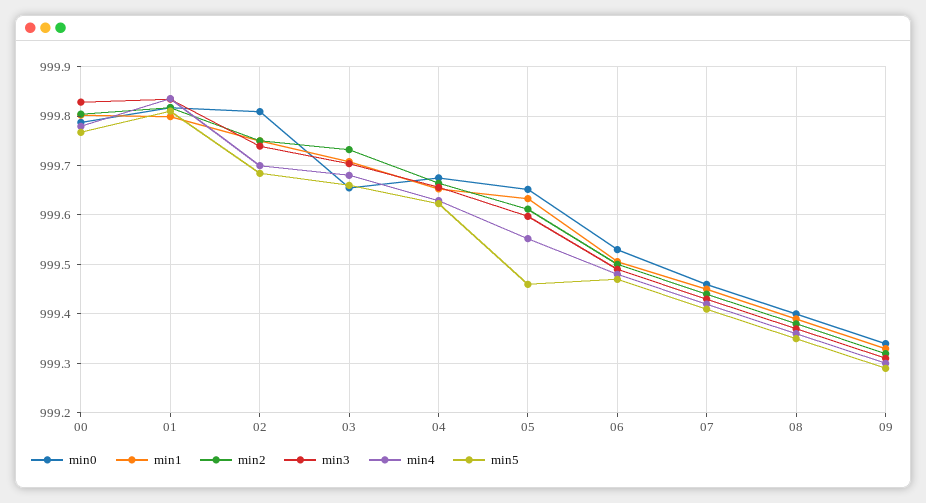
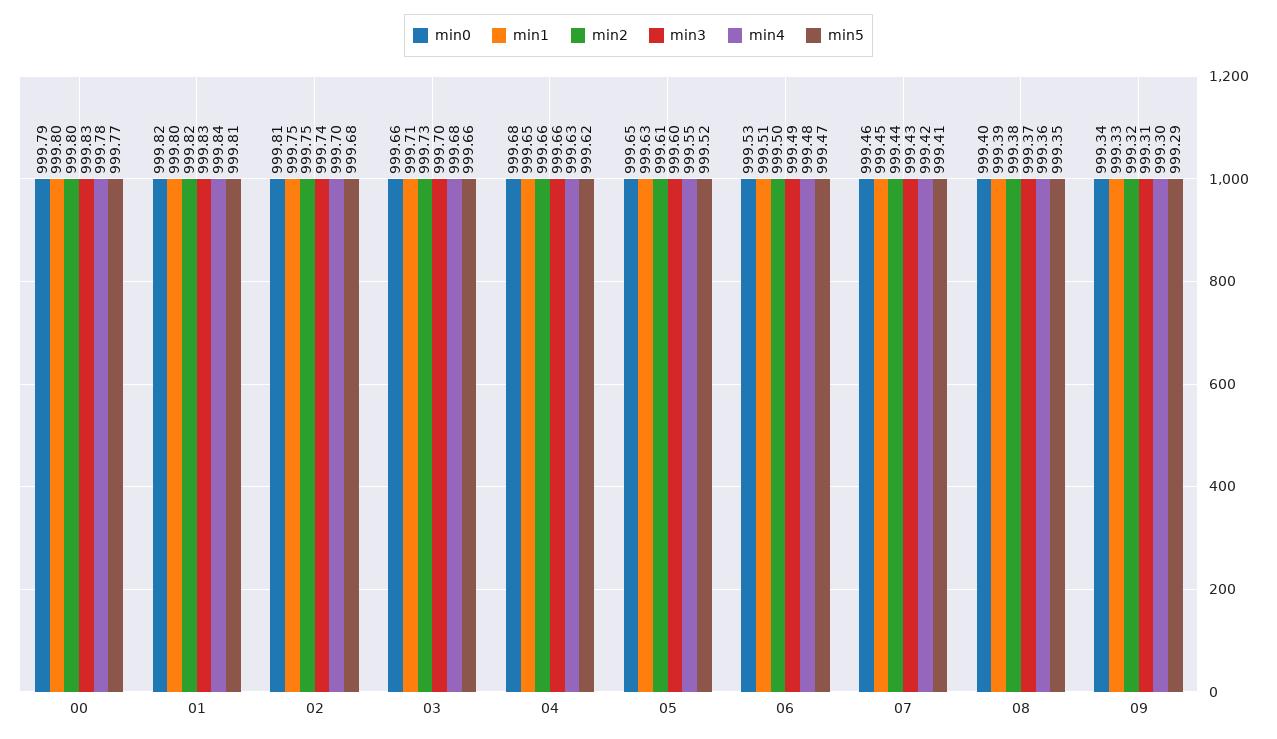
min5, 05: 999.46 -> 999.52

